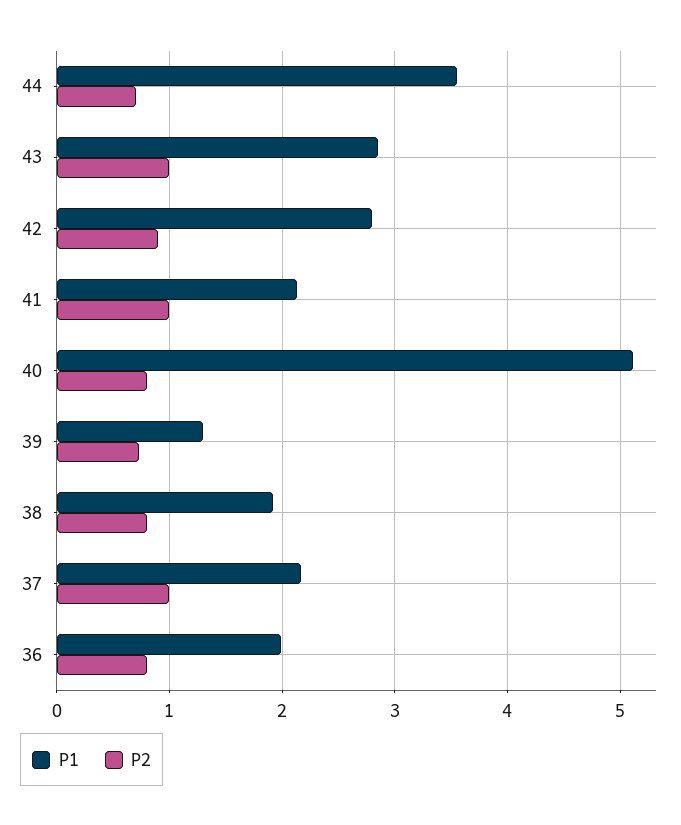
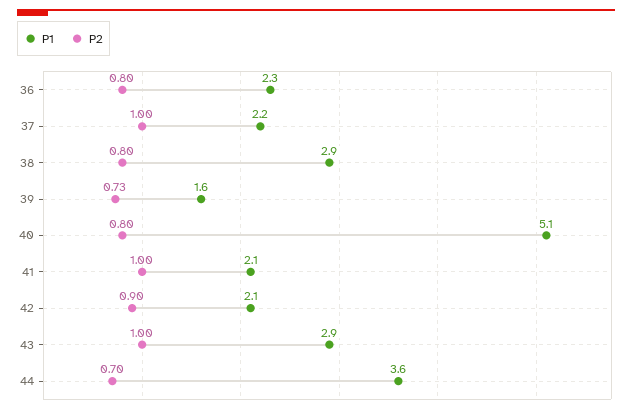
P1, 42: 2.8 -> 2.1
P1, 39: 1.3 -> 1.6
P1, 38: 1.9 -> 2.9
P1, 36: 2 -> 2.3

